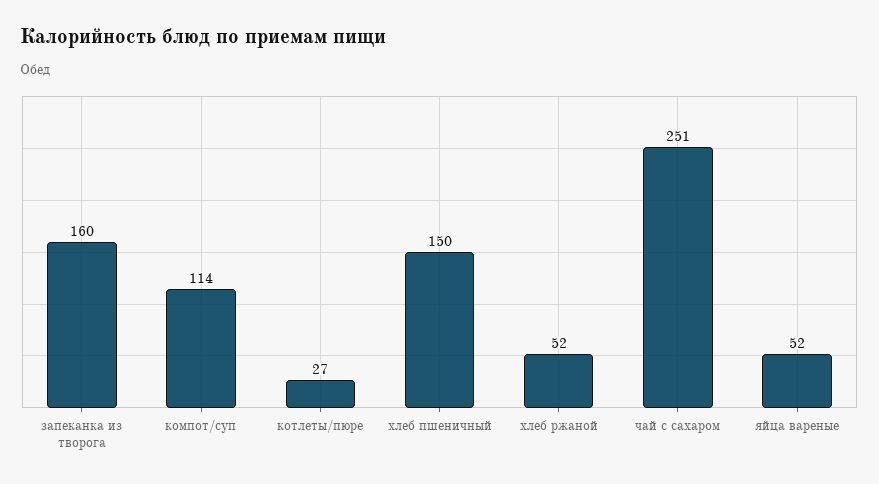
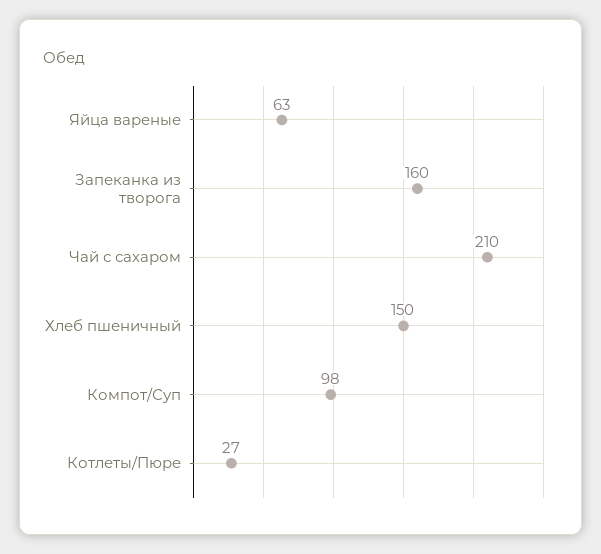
компот/суп: 114 -> 98
хлеб ржаной: 52 -> none
чай с сахаром: 251 -> 210
яйца вареные: 52 -> 63

